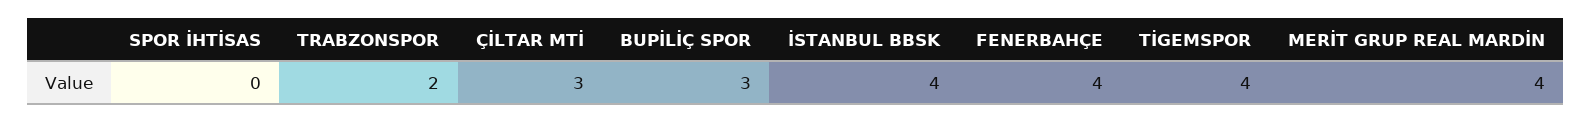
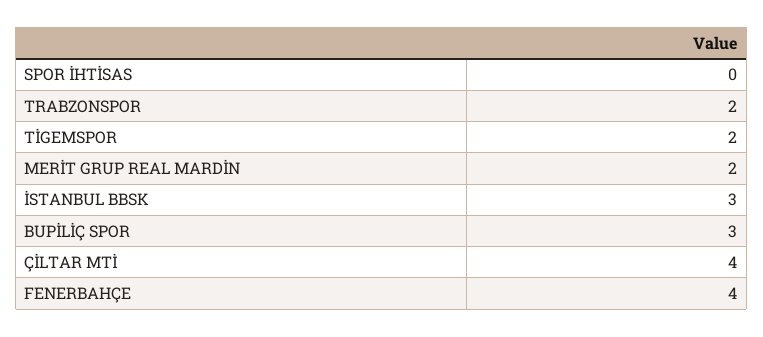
ÇİLTAR MTİ: 3 -> 4
İSTANBUL BBSK: 4 -> 3
TİGEMSPOR: 4 -> 2
MERİT GRUP REAL MARDİN: 4 -> 2

